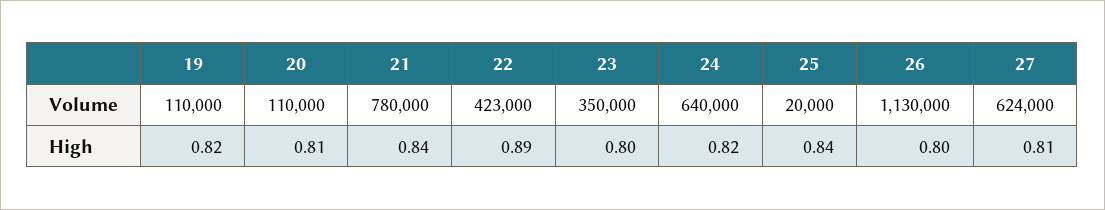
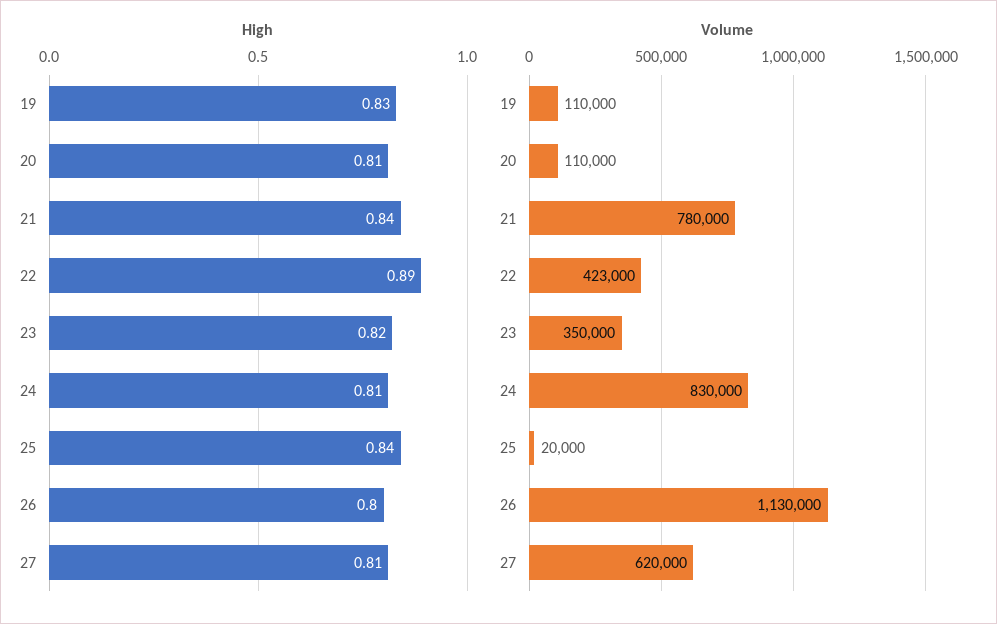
Volume, 24: 640000 -> 830000
Volume, 27: 624000 -> 620000
High, 19: 0.82 -> 0.83
High, 23: 0.8 -> 0.82
High, 24: 0.82 -> 0.81

